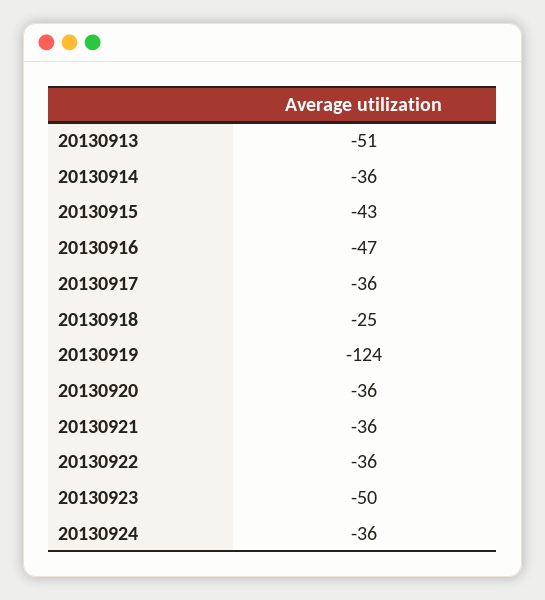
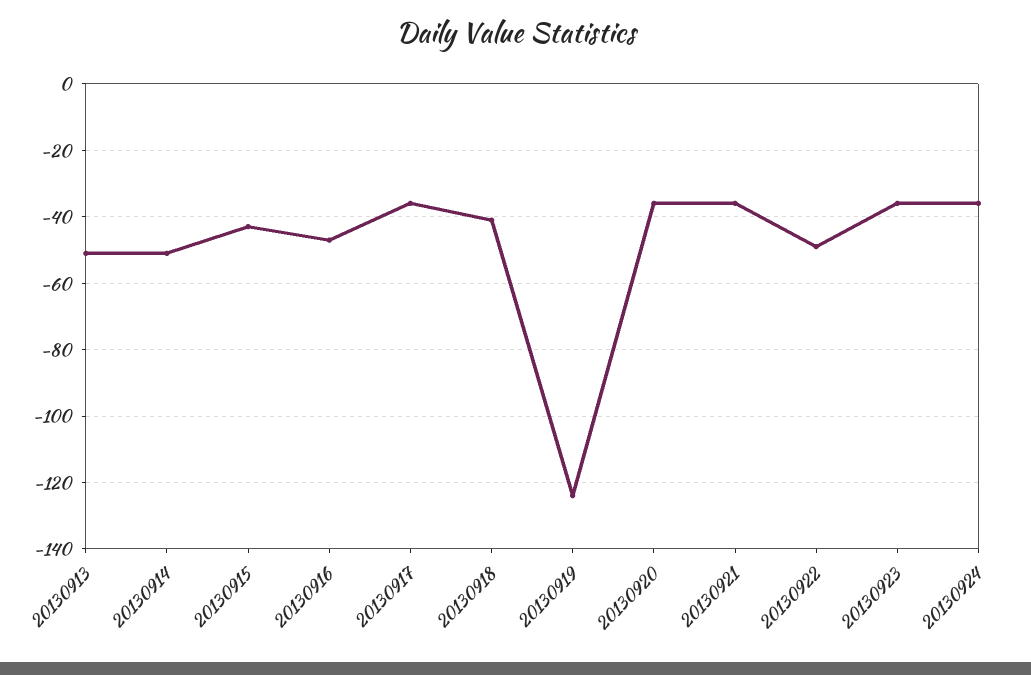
20130914: -36 -> -50
20130918: -25 -> -40
20130922: -36 -> -50
20130923: -50 -> -35

